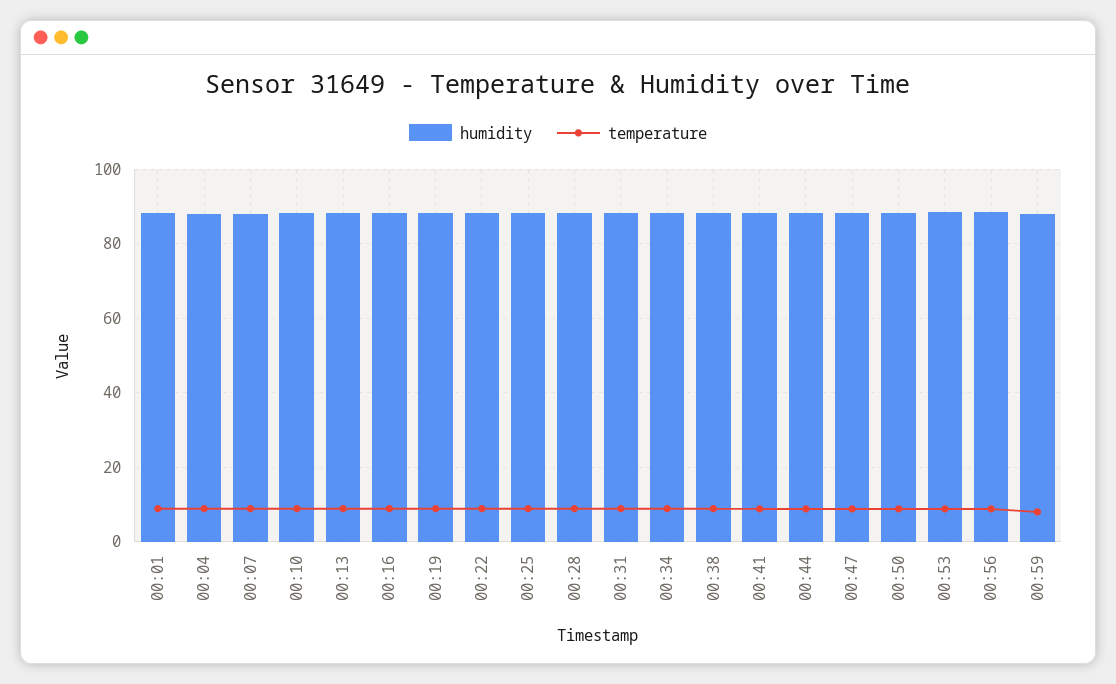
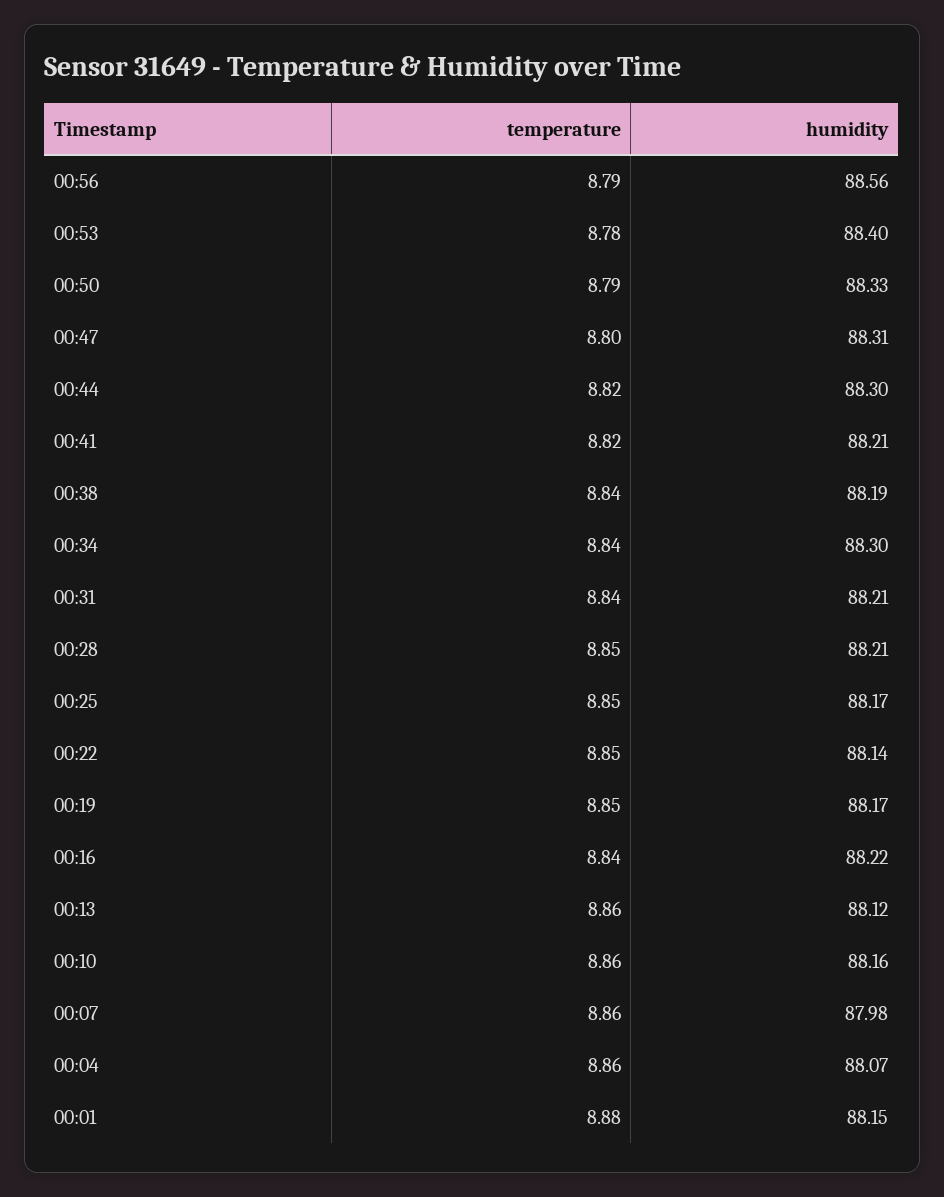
humidity, 00:59: 88 -> none
temperature, 00:59: 8 -> none

